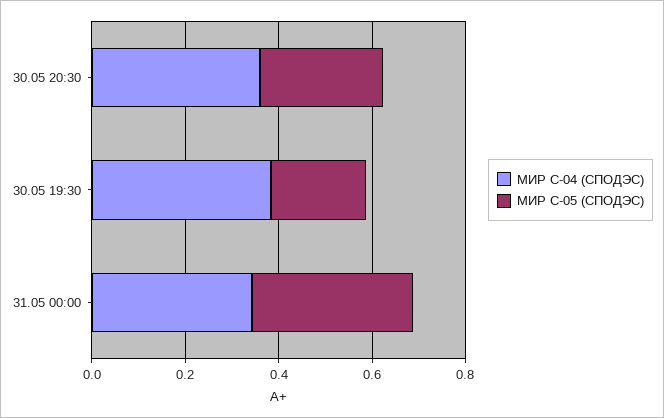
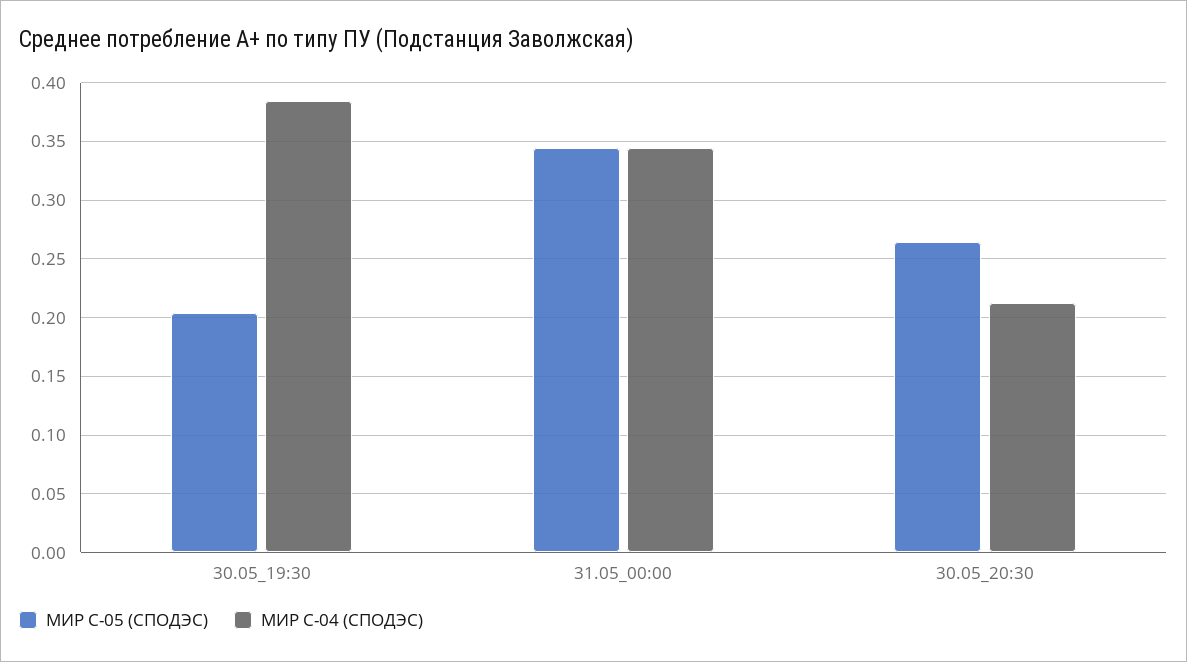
МИР С-04 (СПОДЭС), 30.05 20:30: 0.35 -> 0.21

